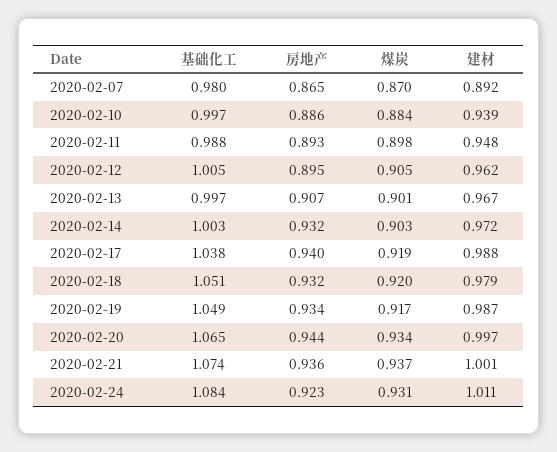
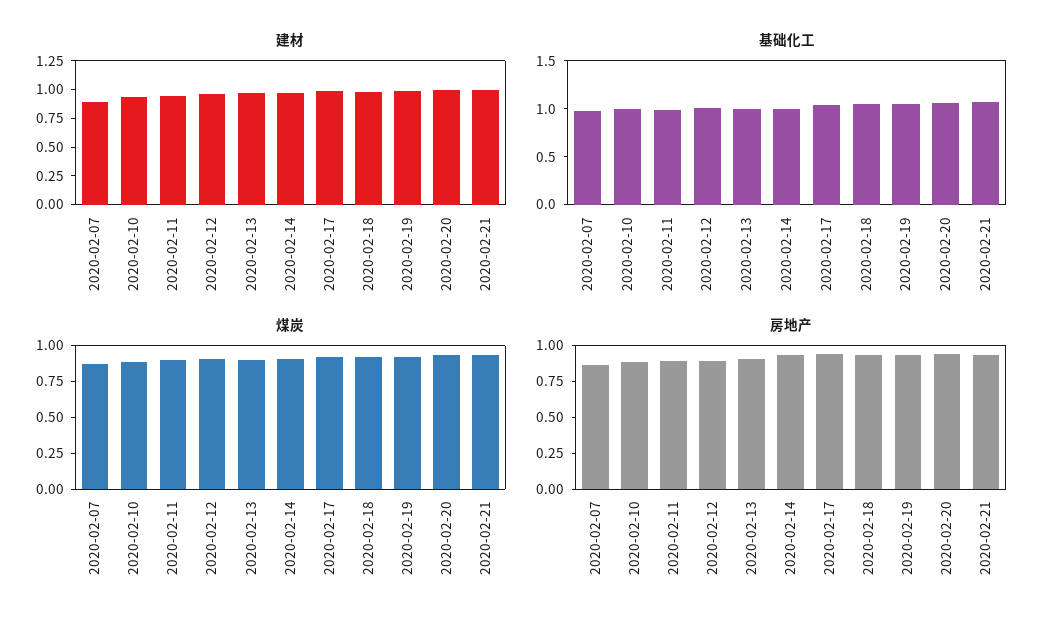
基础化工, 2020-02-24: 1.084 -> none
房地产, 2020-02-24: 0.923 -> none
煤炭, 2020-02-24: 0.931 -> none
建材, 2020-02-24: 1.011 -> none

